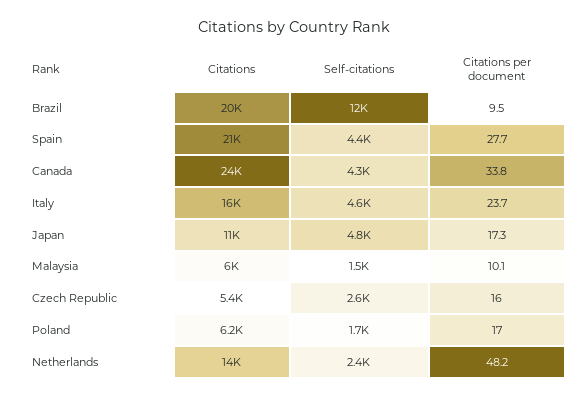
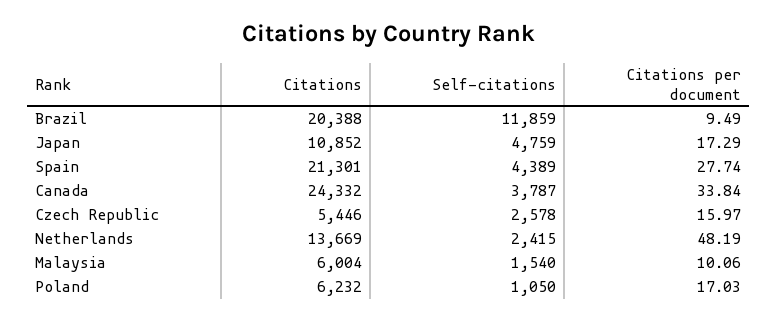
Self-citations, Canada: 4300 -> 3787
Citations, Italy: 16000 -> none
Self-citations, Italy: 4600 -> none
Citations per document, Italy: 23.7 -> none
Self-citations, Poland: 1700 -> 1050

